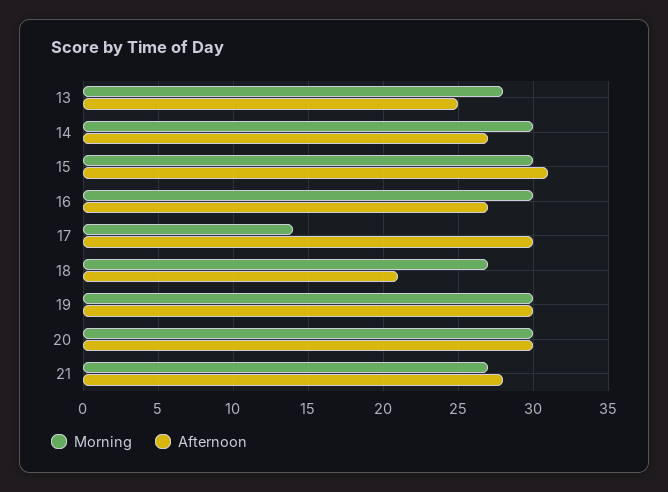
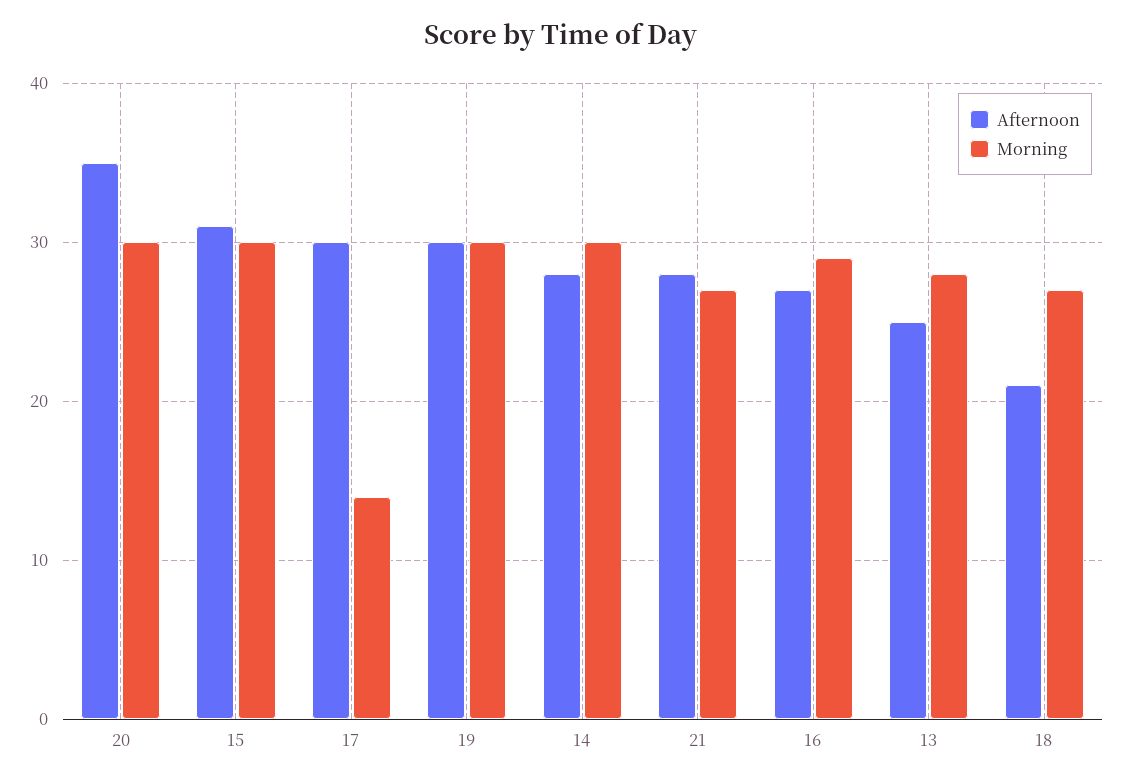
Afternoon, 14: 27 -> 28
Morning, 16: 30 -> 29
Afternoon, 20: 30 -> 35

